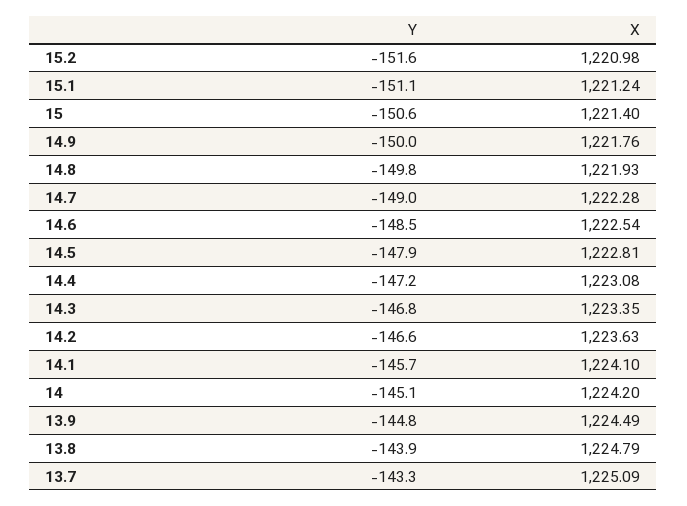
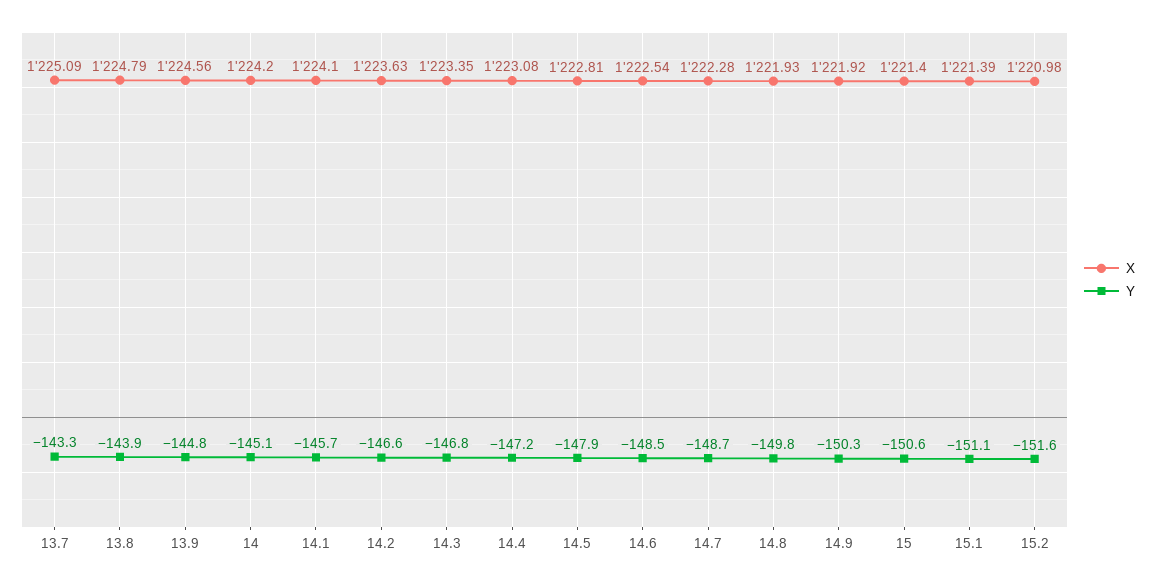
X, 15.1: 1221.24 -> 1221.39
Y, 14.9: -150 -> -150.3
X, 14.9: 1221.76 -> 1221.92
Y, 14.7: -149 -> -148.7
X, 13.9: 1224.49 -> 1224.56

